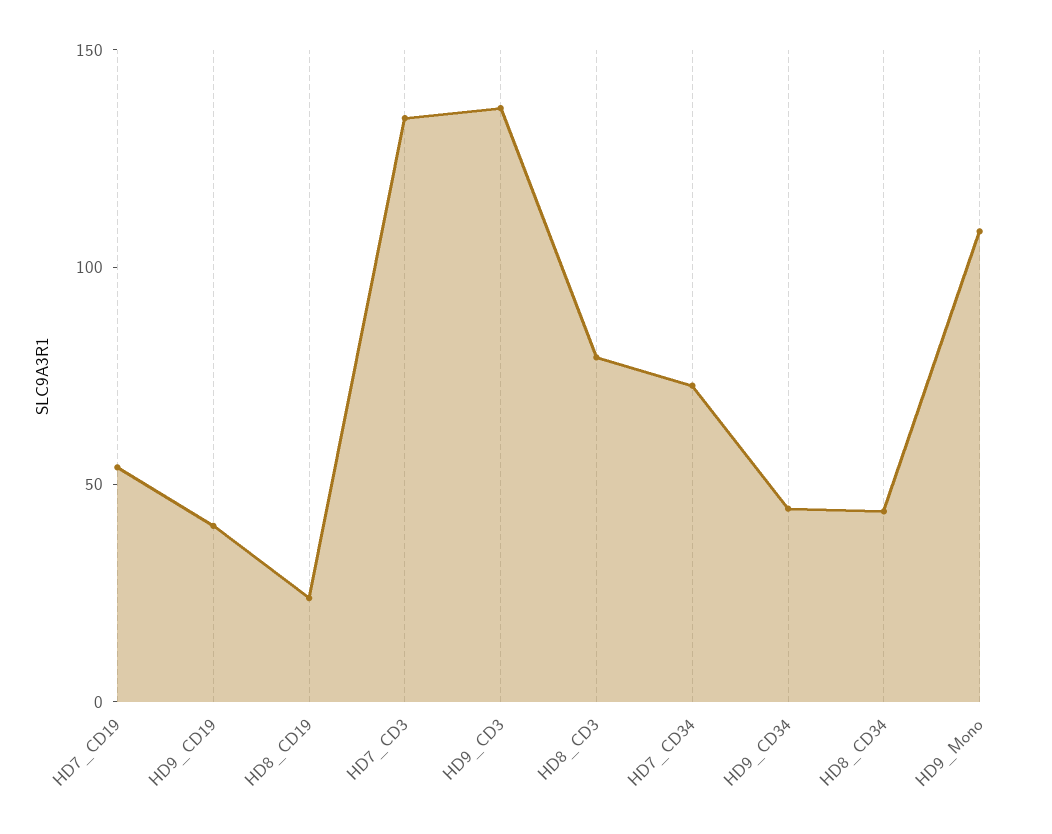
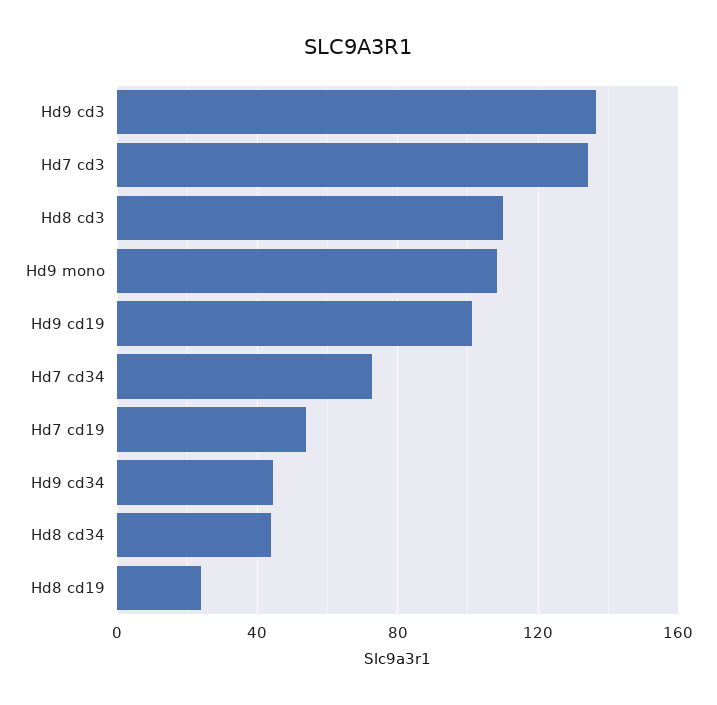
HD9_CD19: 40 -> 100
HD8_CD3: 80 -> 110

